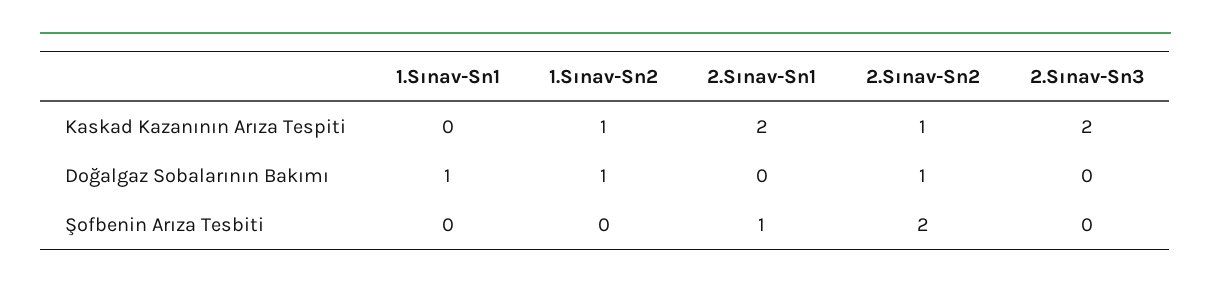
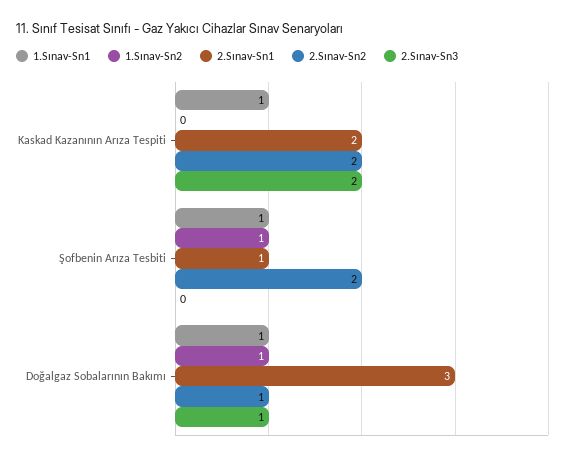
1.Sınav-Sn1, Kaskad Kazanının Arıza Tespiti: 0 -> 1
1.Sınav-Sn2, Kaskad Kazanının Arıza Tespiti: 1 -> 0
2.Sınav-Sn2, Kaskad Kazanının Arıza Tespiti: 1 -> 2
2.Sınav-Sn1, Doğalgaz Sobalarının Bakımı: 0 -> 3
2.Sınav-Sn3, Doğalgaz Sobalarının Bakımı: 0 -> 1
1.Sınav-Sn1, Şofbenin Arıza Tesbiti: 0 -> 1
1.Sınav-Sn2, Şofbenin Arıza Tesbiti: 0 -> 1

